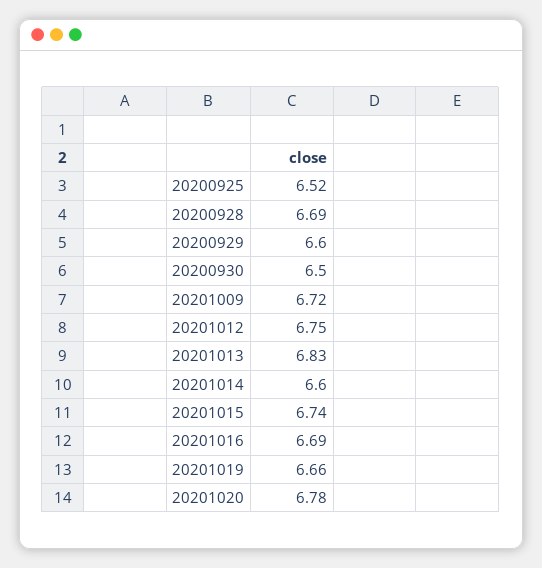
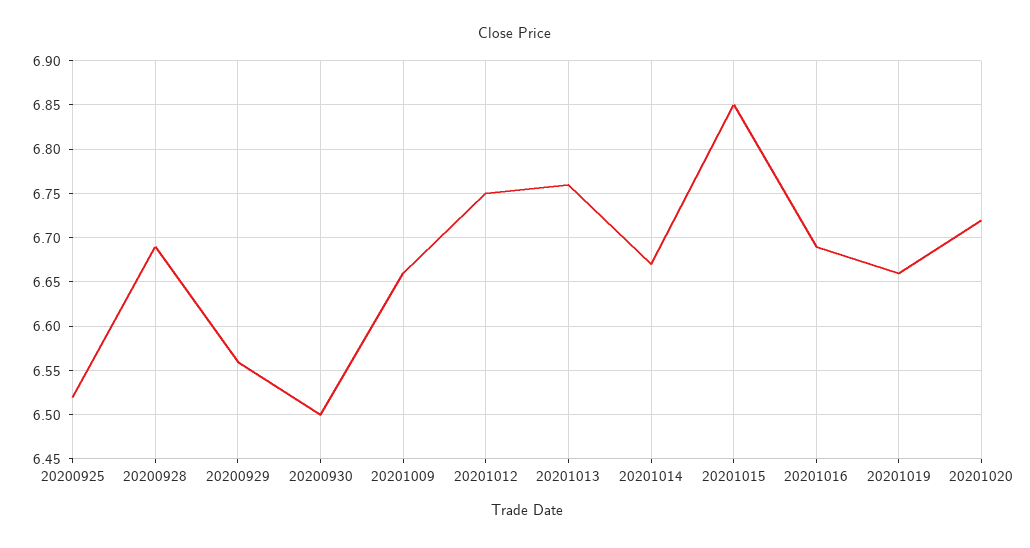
20200929: 6.6 -> 6.56
20201009: 6.72 -> 6.66
20201013: 6.83 -> 6.76
20201014: 6.6 -> 6.67
20201015: 6.74 -> 6.85
20201020: 6.78 -> 6.72

